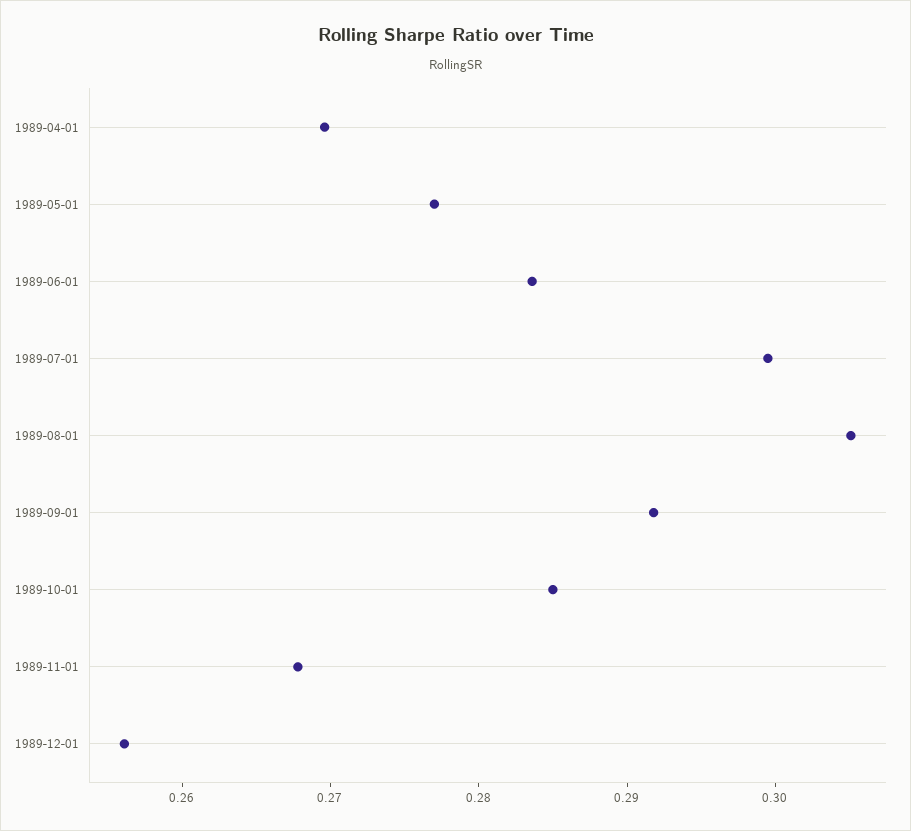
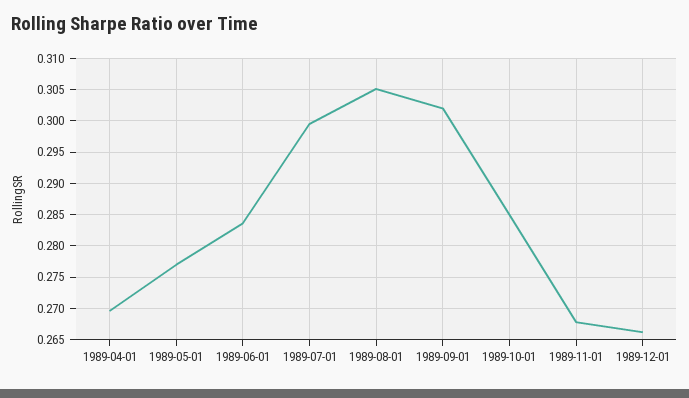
1989-09-01: 0.292 -> 0.302
1989-12-01: 0.256 -> 0.266

